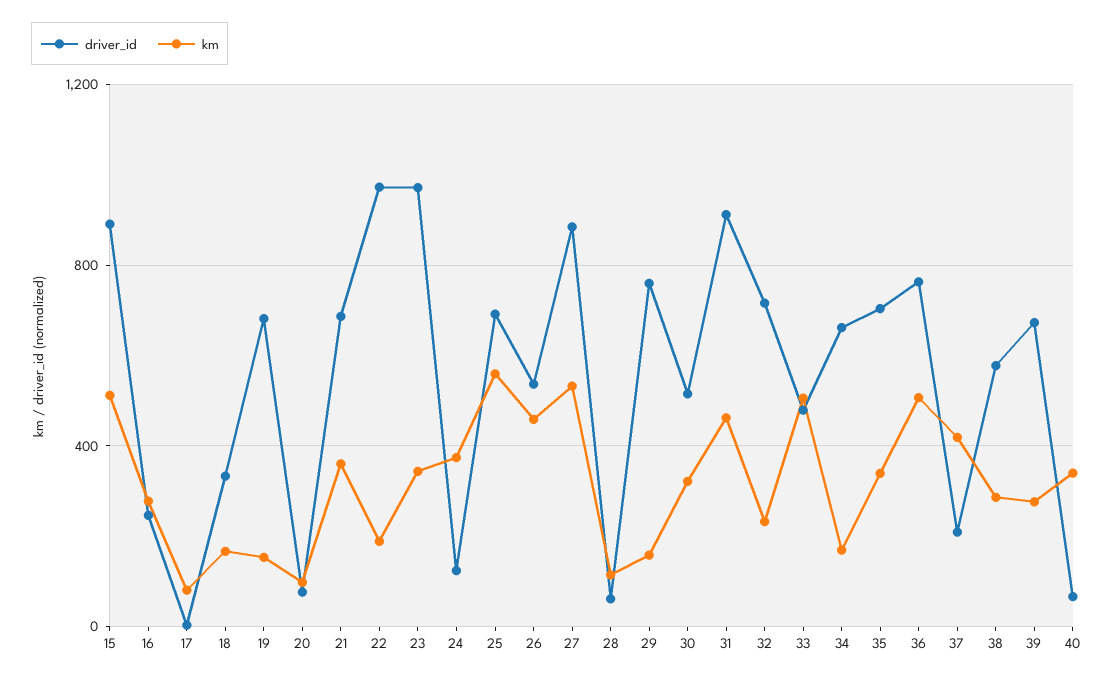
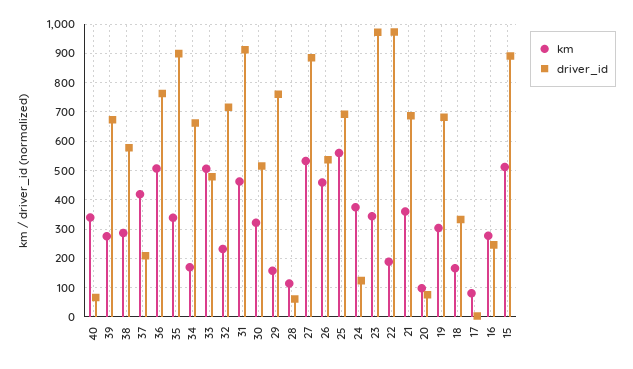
km, 19: 150 -> 300
driver_id, 35: 700 -> 900

